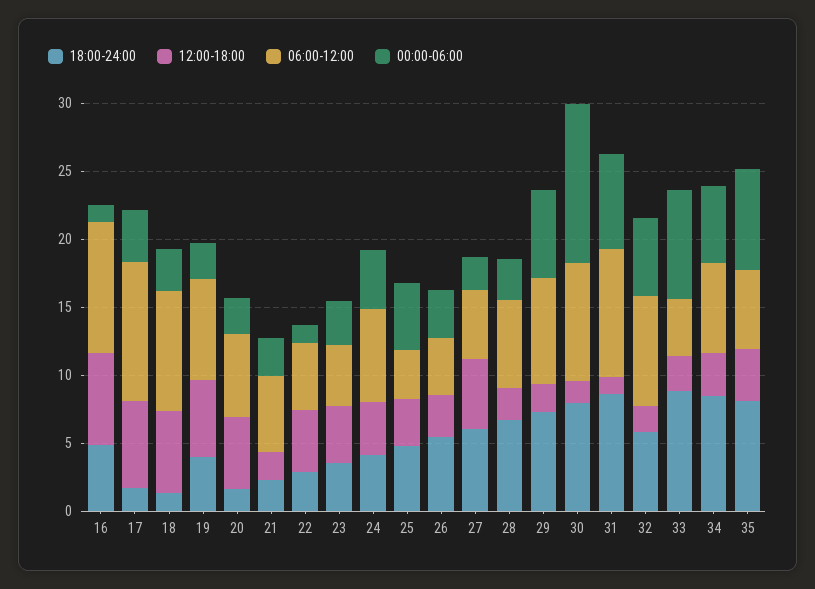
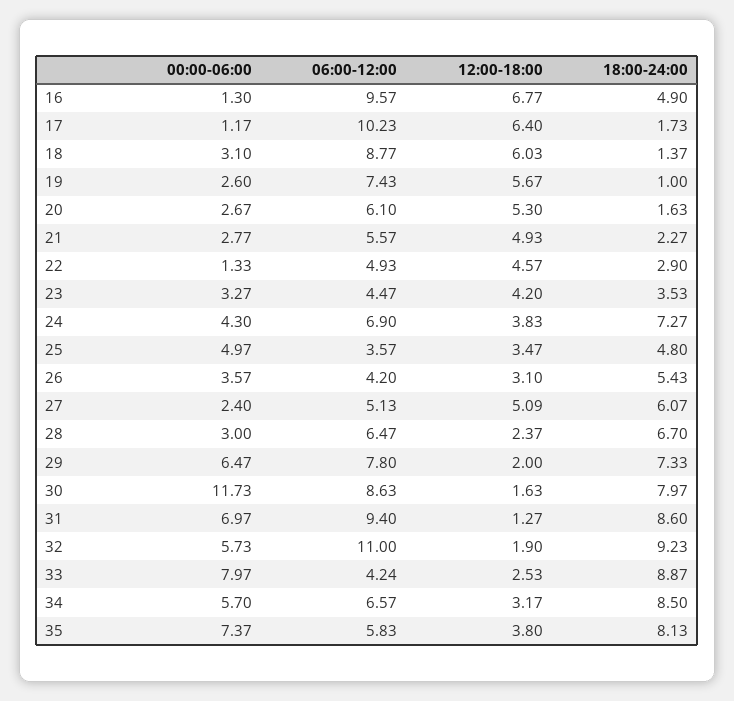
00:00-06:00, 17: 4 -> 1.17
18:00-24:00, 19: 4 -> 1
12:00-18:00, 21: 2 -> 4.93
18:00-24:00, 24: 4 -> 7.27
18:00-24:00, 32: 6 -> 9.23
06:00-12:00, 32: 8 -> 11

